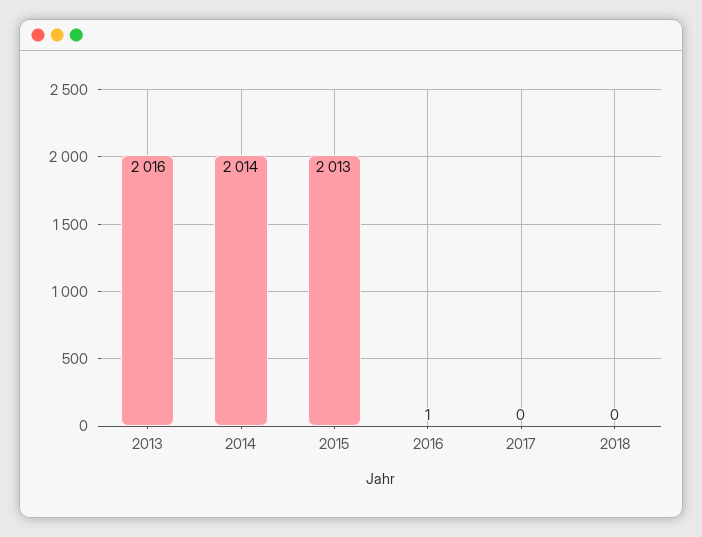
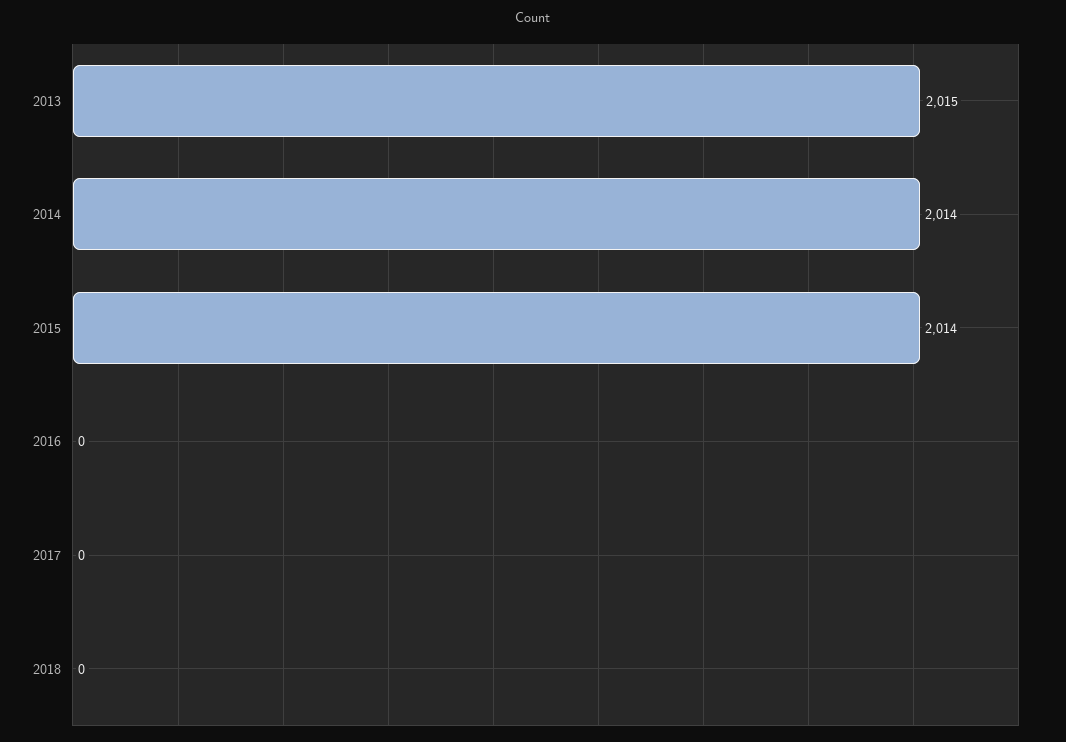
2013: 2016 -> 2015
2015: 2013 -> 2014
2016: 1 -> 0

